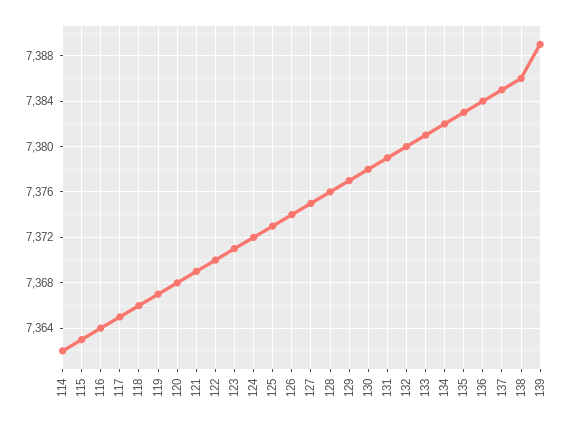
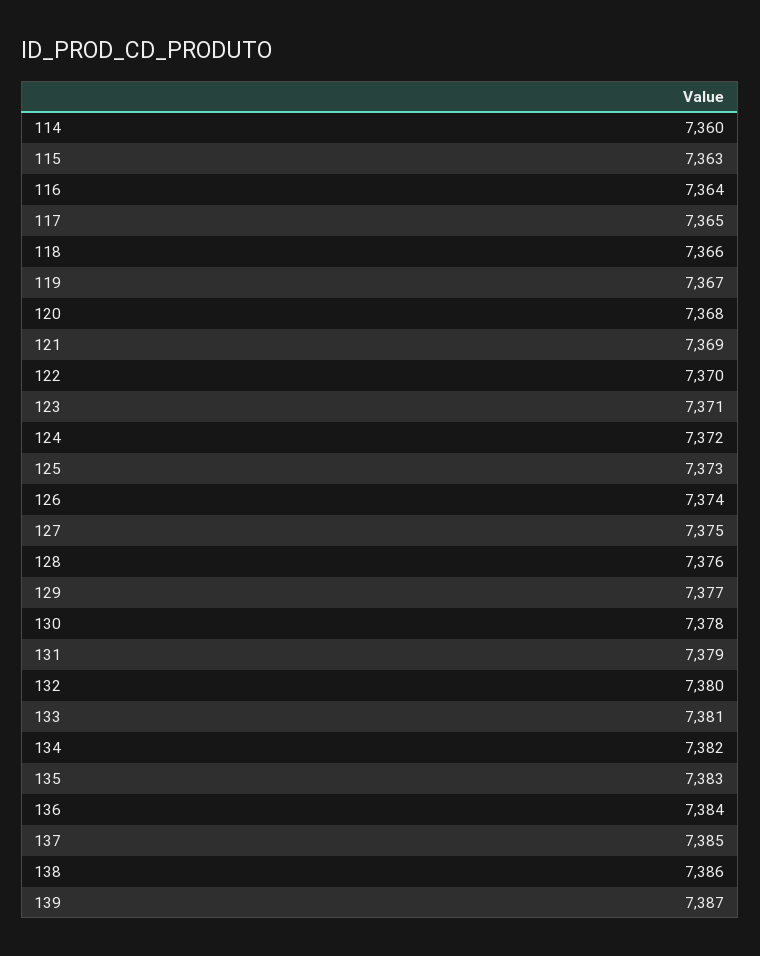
114: 7362 -> 7360
139: 7389 -> 7387

